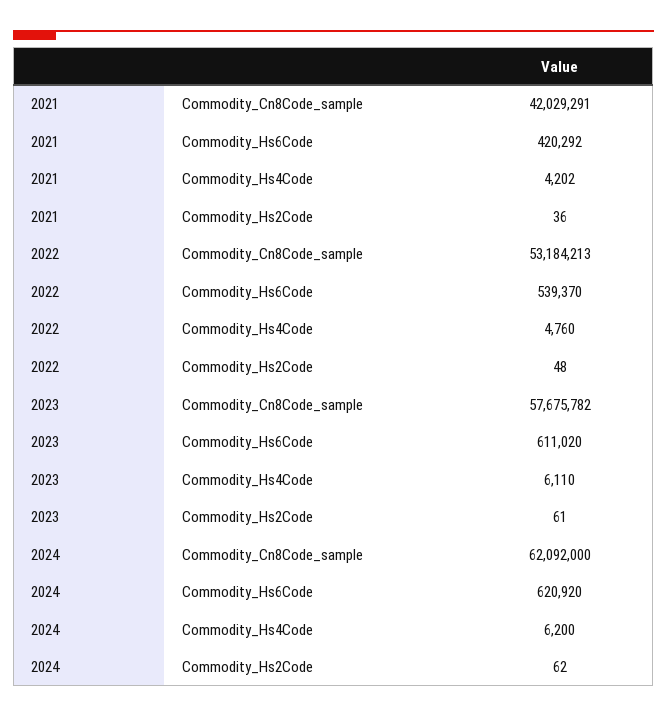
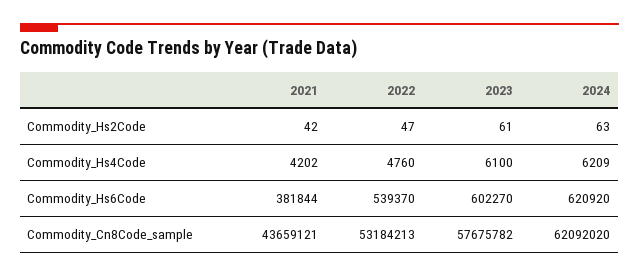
2021, Commodity_Cn8Code_sample: 42029291 -> 43659121
2021, Commodity_Hs6Code: 420292 -> 381844
2021, Commodity_Hs2Code: 36 -> 42
2022, Commodity_Hs2Code: 48 -> 47
2023, Commodity_Hs6Code: 611020 -> 602270
2023, Commodity_Hs4Code: 6110 -> 6100
2024, Commodity_Cn8Code_sample: 62092000 -> 62092020
2024, Commodity_Hs4Code: 6200 -> 6209
2024, Commodity_Hs2Code: 62 -> 63

